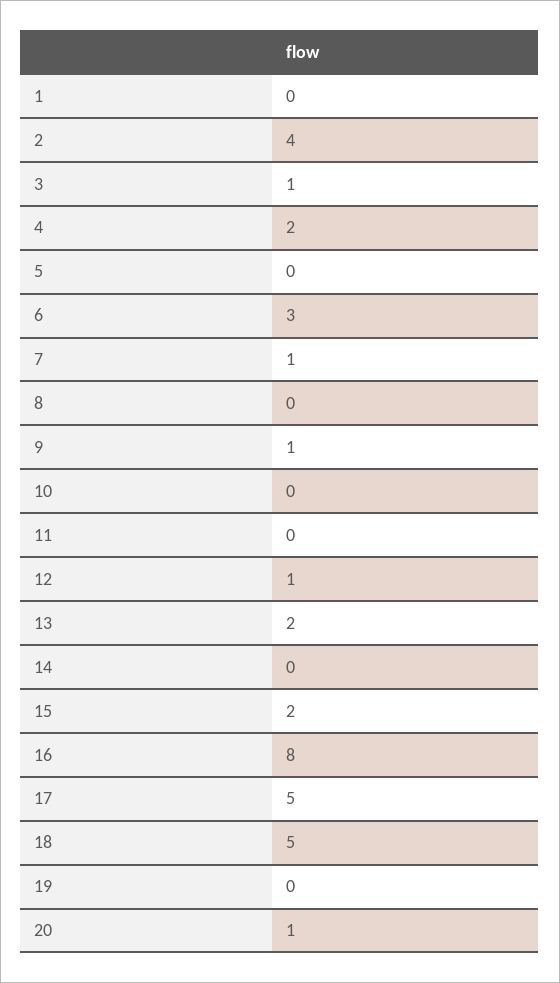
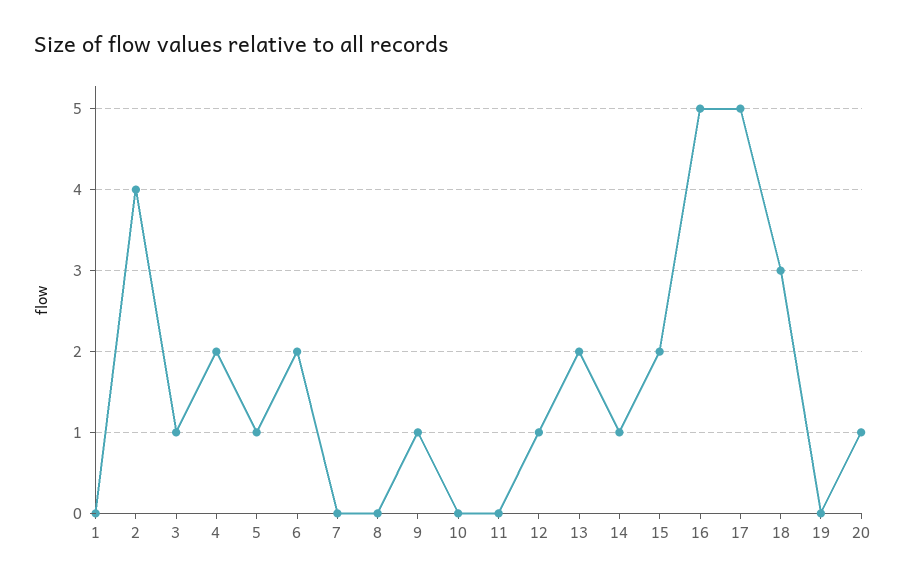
5: 0 -> 1
6: 3 -> 2
7: 1 -> 0
14: 0 -> 1
16: 8 -> 5
18: 5 -> 3

